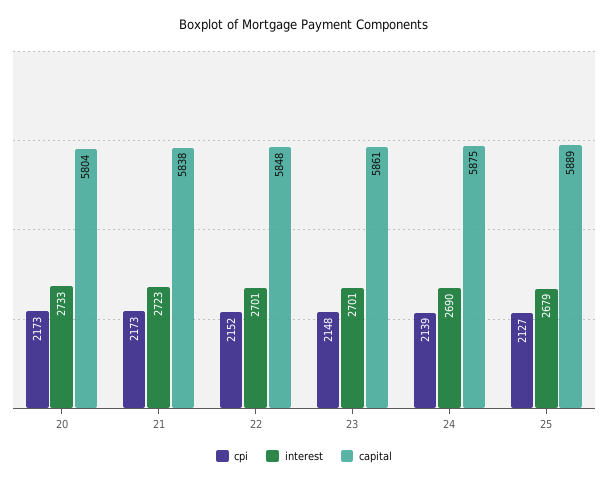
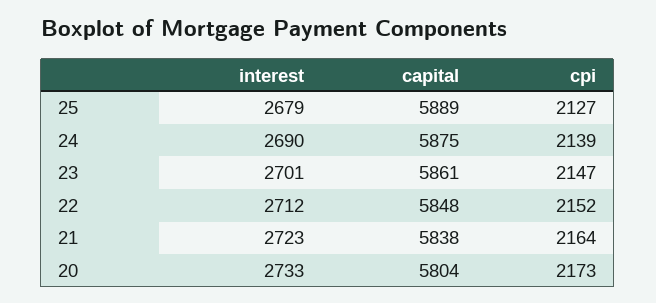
cpi, 21: 2173 -> 2164
interest, 22: 2701 -> 2712
cpi, 23: 2148 -> 2147

